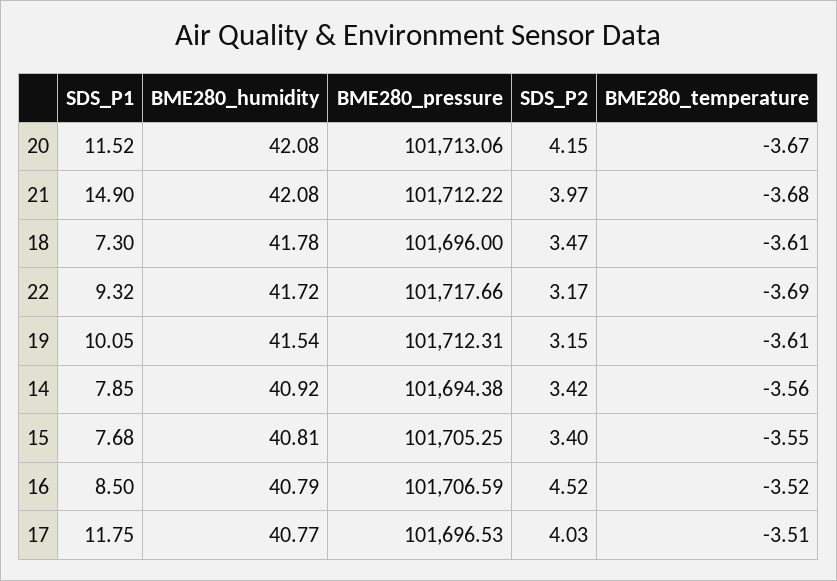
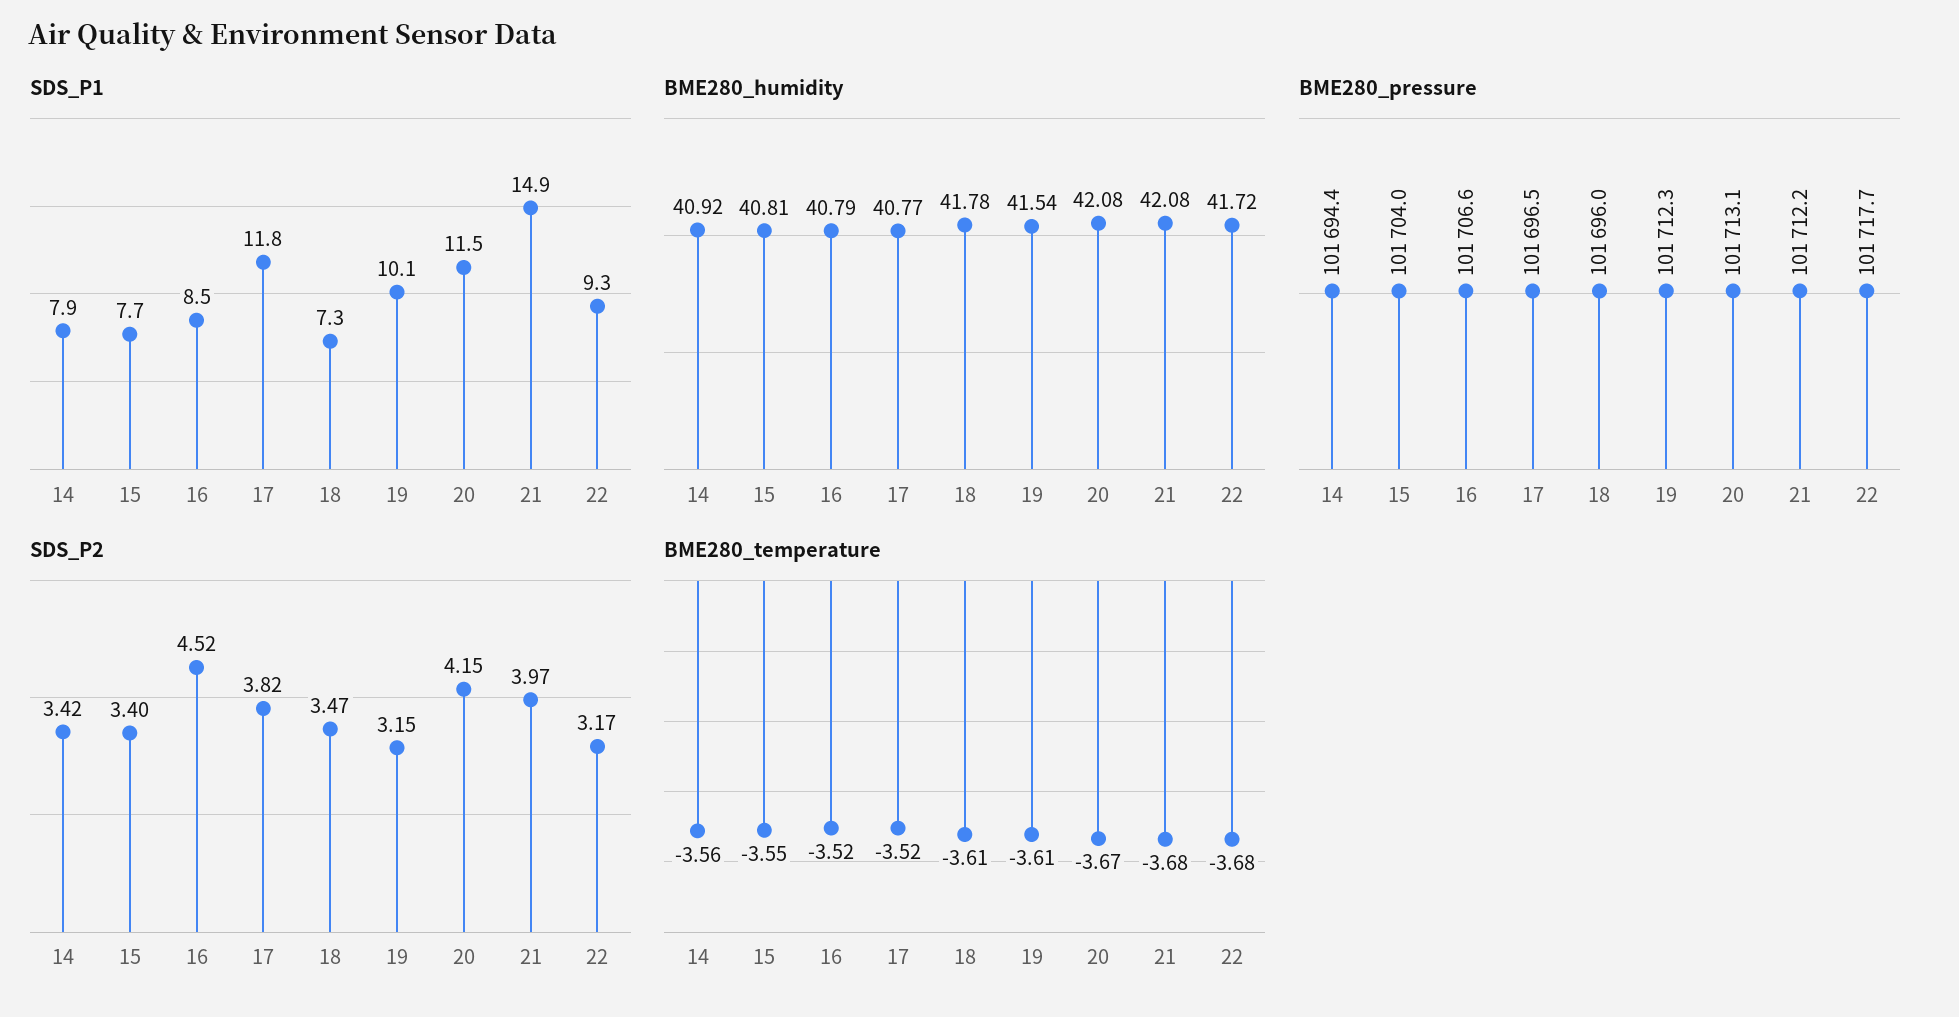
BME280_temperature, 22: -3.69 -> -3.68
BME280_pressure, 15: 101705.25 -> 101704
SDS_P2, 17: 4.03 -> 3.82
BME280_temperature, 17: -3.51 -> -3.52

